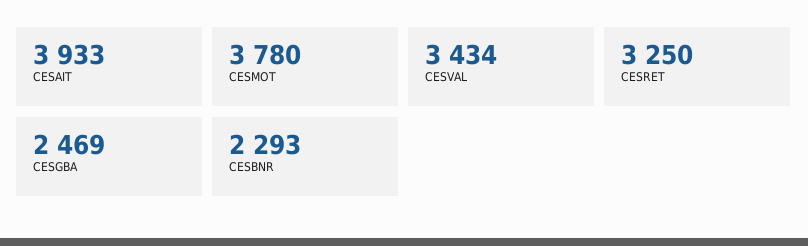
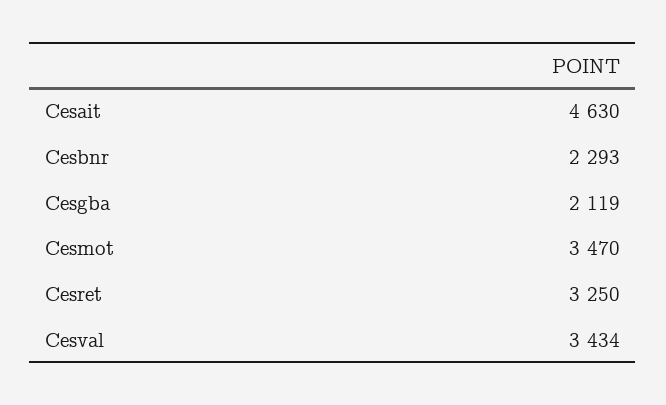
CESAIT: 3933 -> 4630
CESMOT: 3780 -> 3470
CESGBA: 2469 -> 2119

